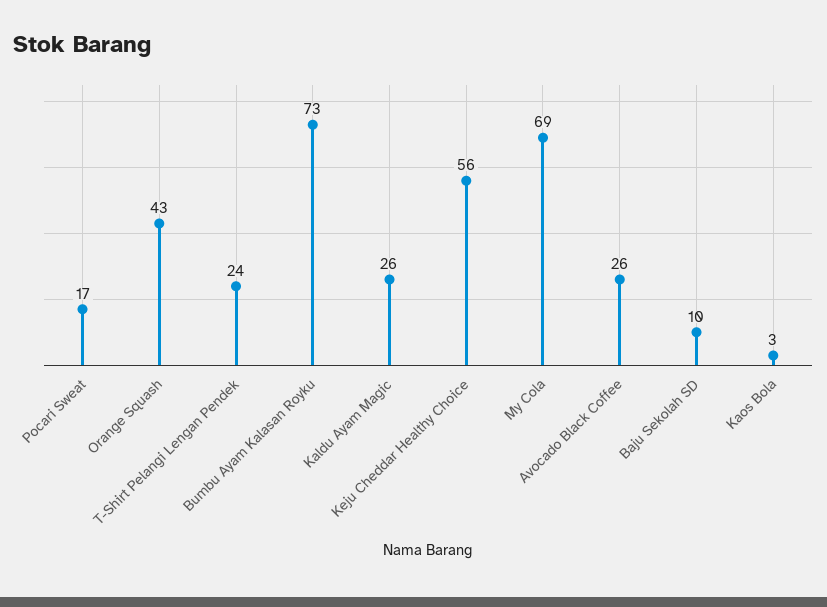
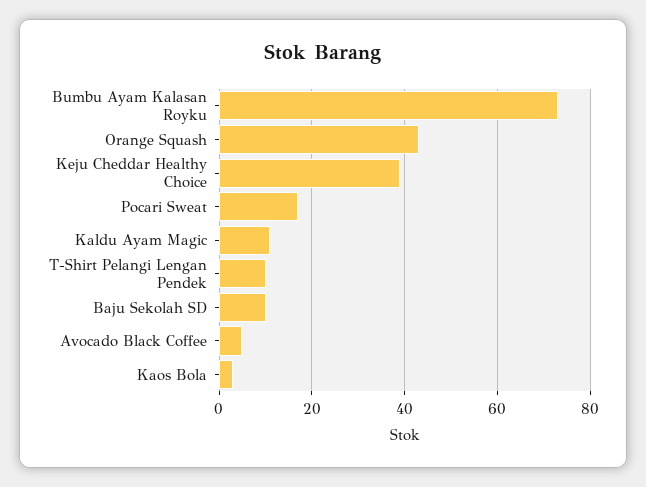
T-Shirt Pelangi Lengan Pendek: 24 -> 10
Kaldu Ayam Magic: 26 -> 10
Keju Cheddar Healthy Choice: 56 -> 40
My Cola: 69 -> none
Avocado Black Coffee: 26 -> 5

